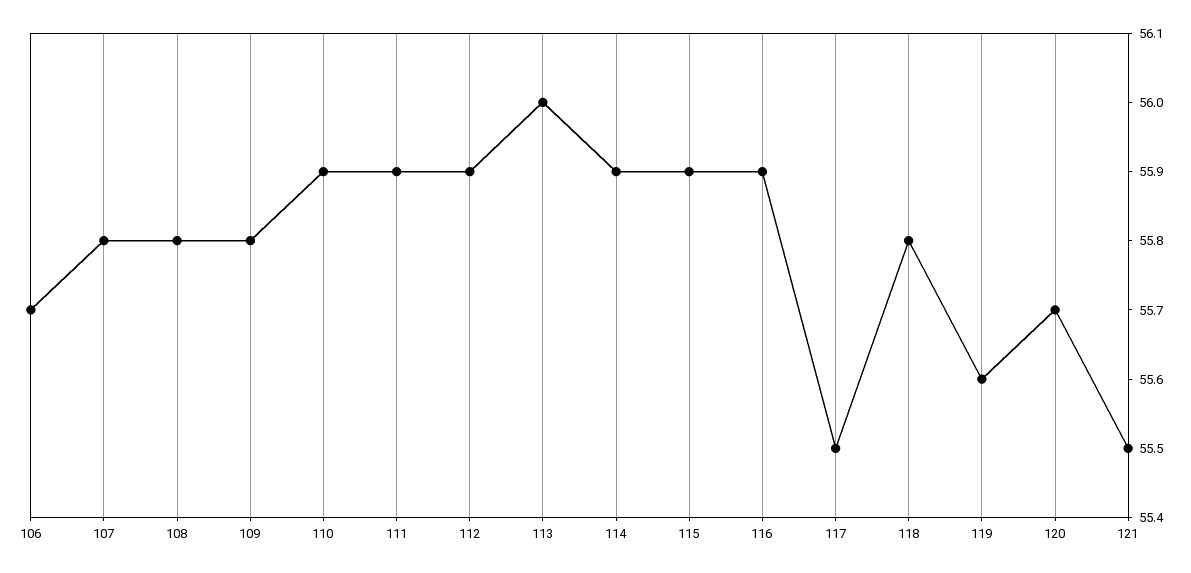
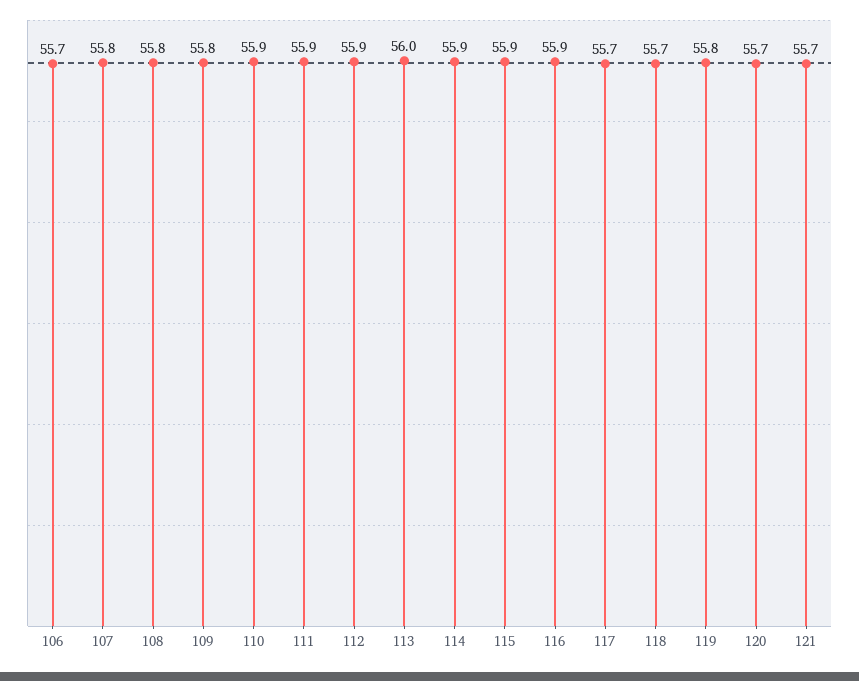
117: 55.5 -> 55.7
118: 55.8 -> 55.7
119: 55.6 -> 55.8
121: 55.5 -> 55.7

